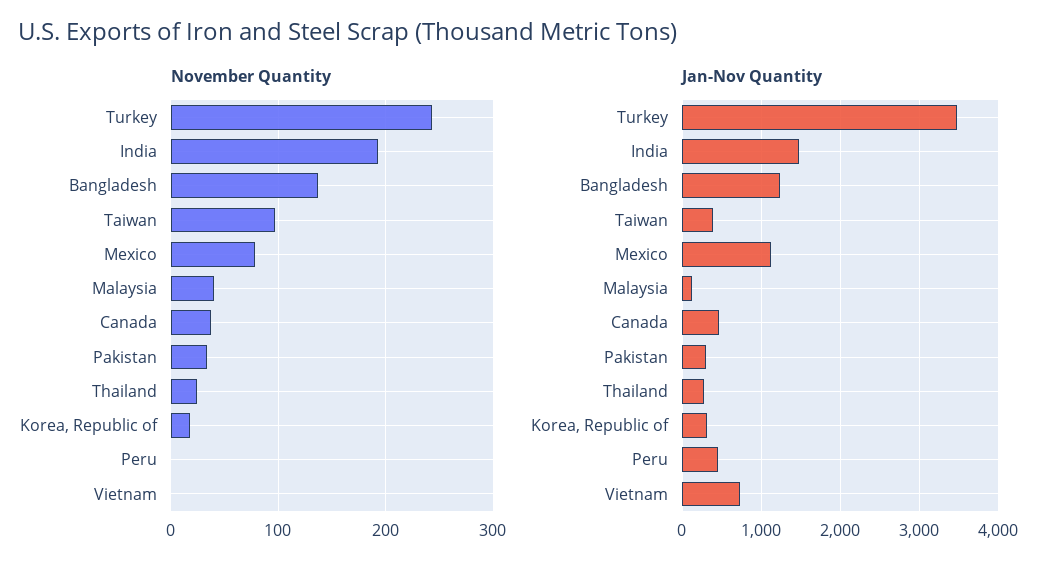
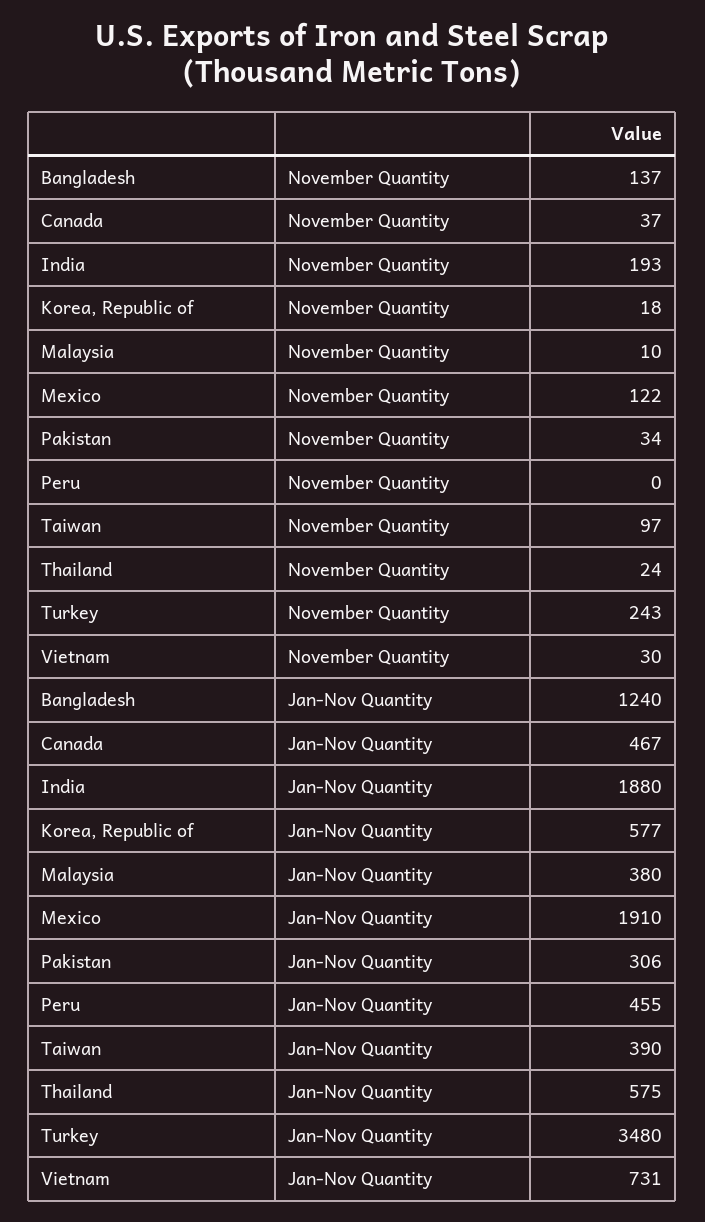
November Quantity, Mexico: 80 -> 122
November Quantity, Malaysia: 40 -> 10
November Quantity, Vietnam: 0 -> 30
Jan-Nov Quantity, India: 1500 -> 1880
Jan-Nov Quantity, Mexico: 1100 -> 1910
Jan-Nov Quantity, Malaysia: 100 -> 380
Jan-Nov Quantity, Thailand: 300 -> 575
Jan-Nov Quantity, Korea, Republic of: 300 -> 577

